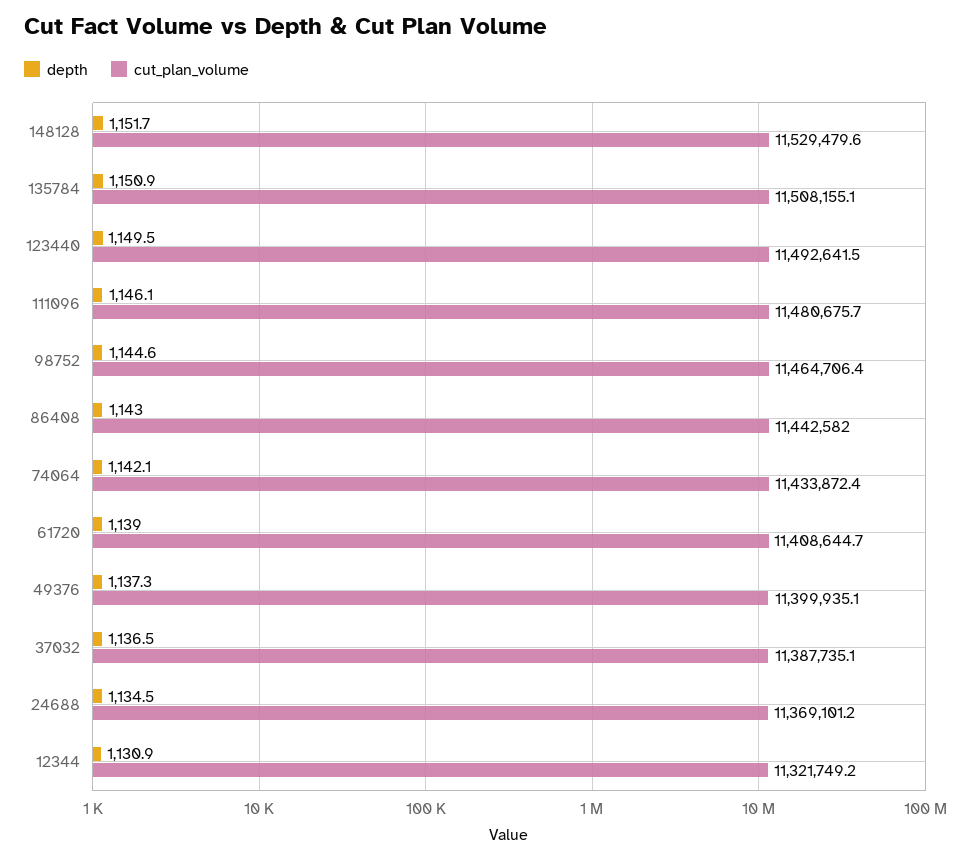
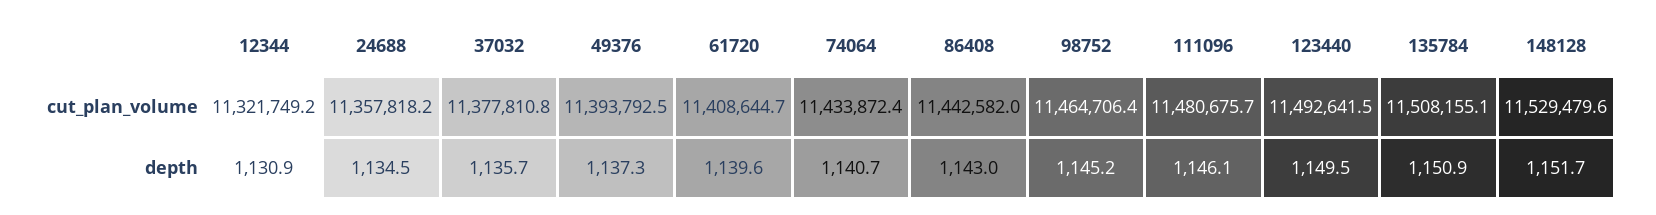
depth, 98752: 1144.6 -> 1145.2
depth, 74064: 1142.1 -> 1140.7
depth, 61720: 1139 -> 1139.6
cut_plan_volume, 49376: 11399935.1 -> 11393792.5
depth, 37032: 1136.5 -> 1135.7
cut_plan_volume, 37032: 11387735.1 -> 11377810.8
cut_plan_volume, 24688: 11369101.2 -> 11357818.2

